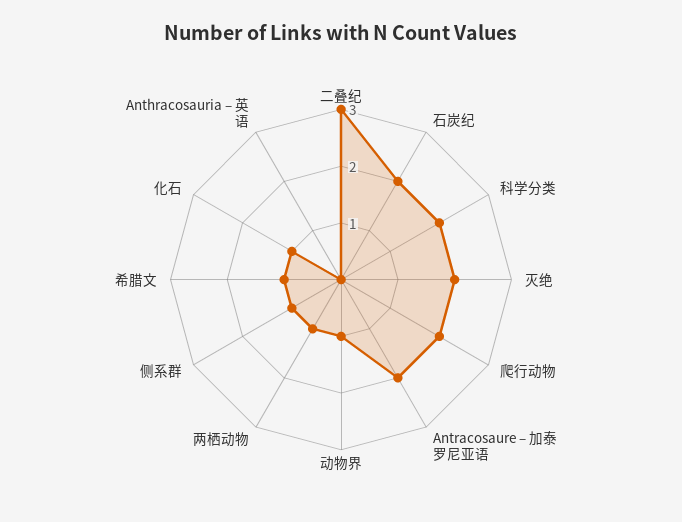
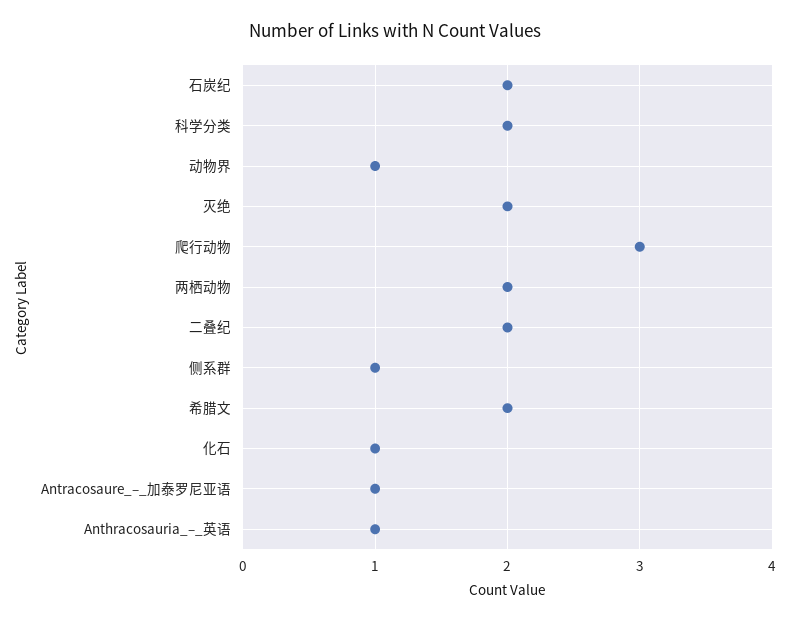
二叠纪: 3 -> 2
爬行动物: 2 -> 3
Antracosaure – 加泰罗尼亚语: 2 -> 1
两栖动物: 1 -> 2
希腊文: 1 -> 2
Anthracosauria – 英语: 0 -> 1

